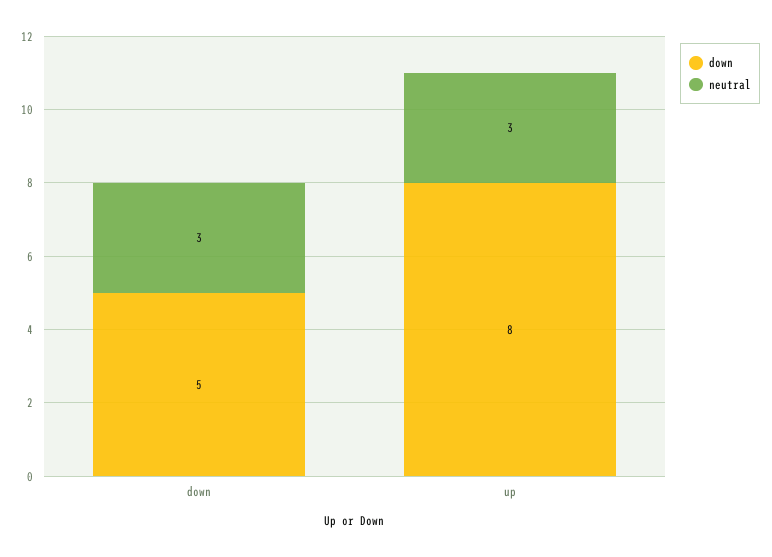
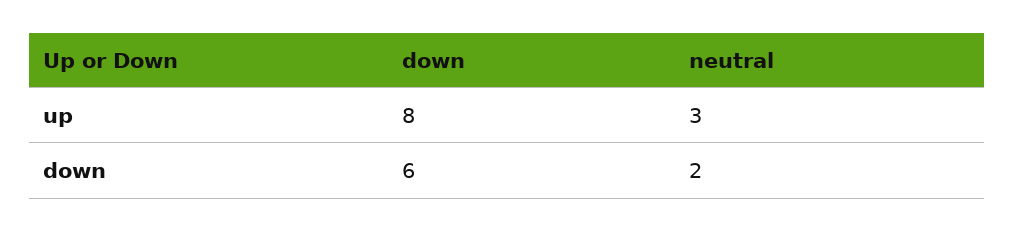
down, down: 5 -> 6
neutral, down: 3 -> 2

